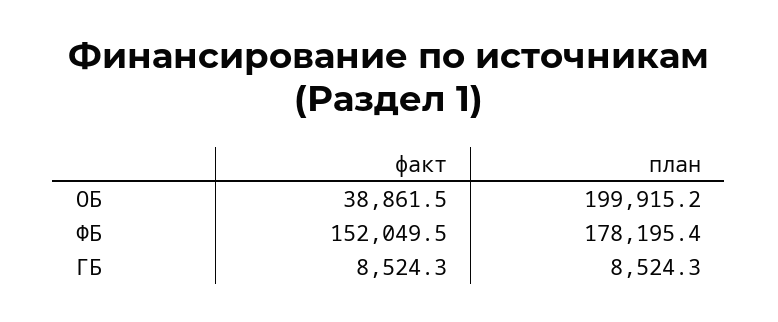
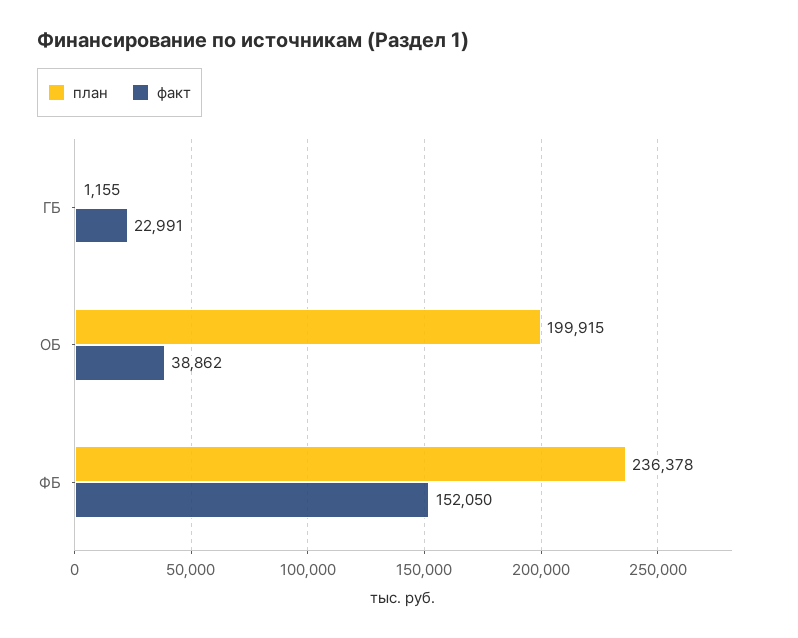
план, ФБ: 178195.4 -> 236378
факт, ГБ: 8524.3 -> 22991
план, ГБ: 8524.3 -> 1155

